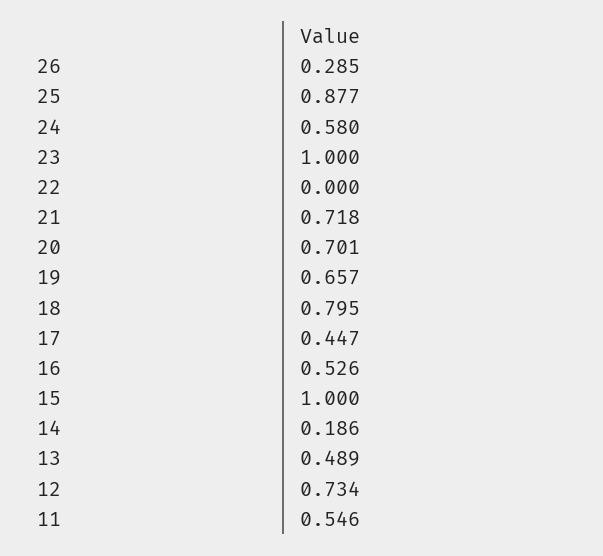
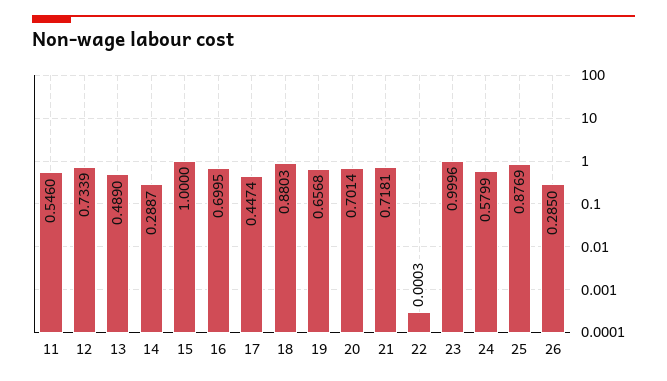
18: 0.795 -> 0.8803
16: 0.526 -> 0.6995
14: 0.186 -> 0.2887

